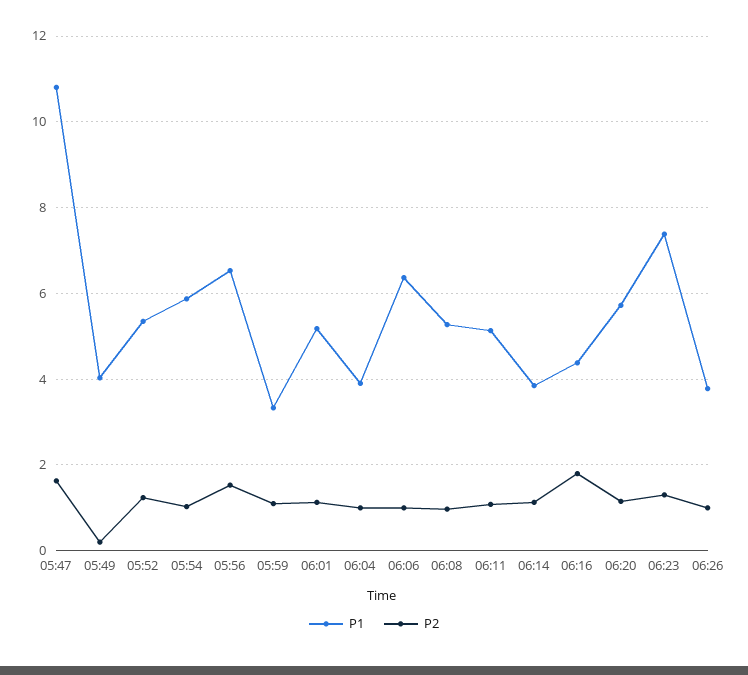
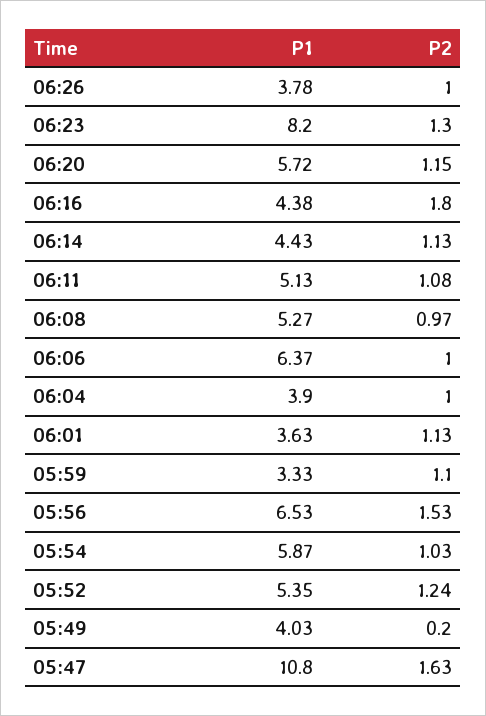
P1, 06:01: 5.2 -> 3.63
P1, 06:14: 3.8 -> 4.43
P1, 06:23: 7.4 -> 8.2

